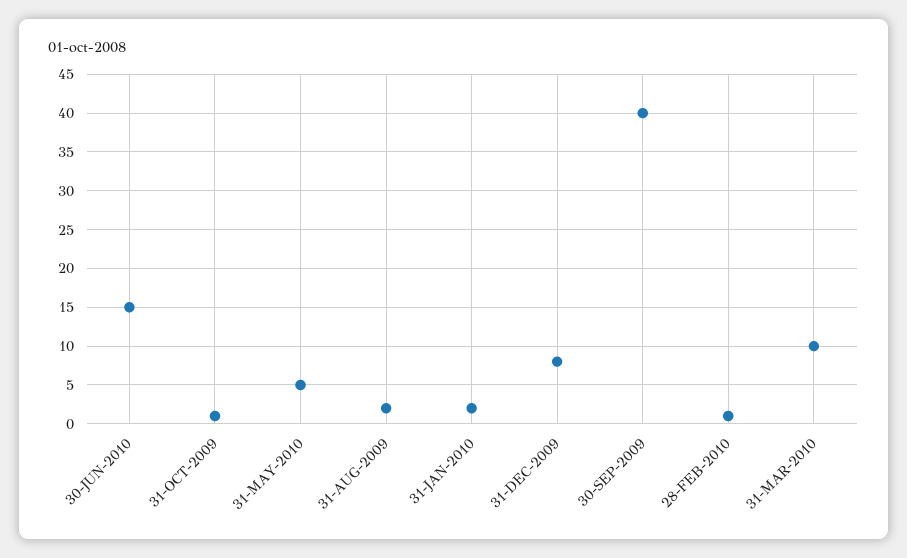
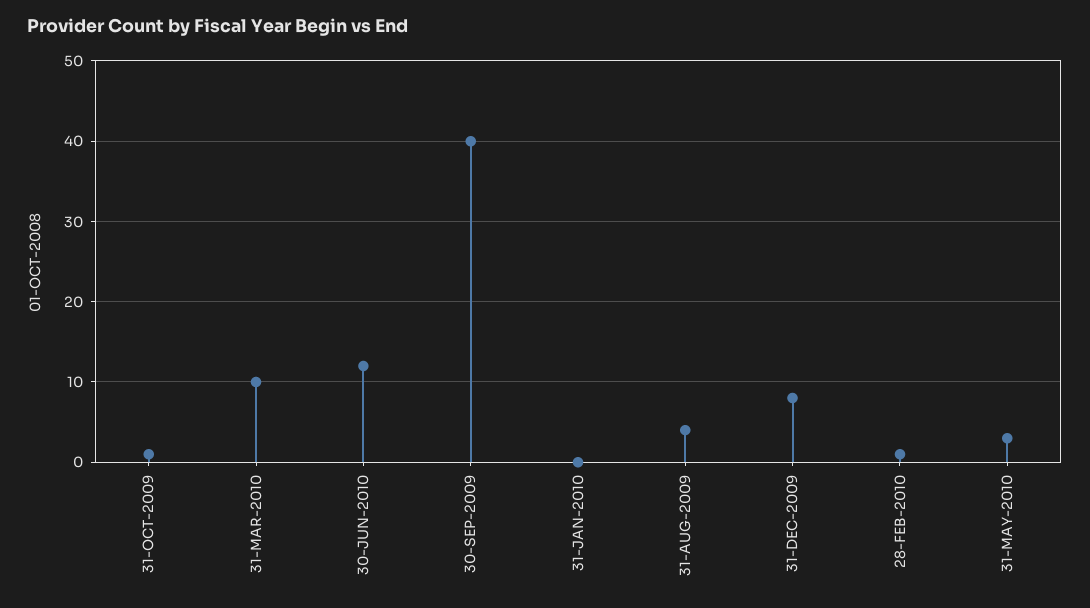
30-JUN-2010: 15 -> 12
31-MAY-2010: 5 -> 3
31-AUG-2009: 2 -> 4
31-JAN-2010: 2 -> 0

